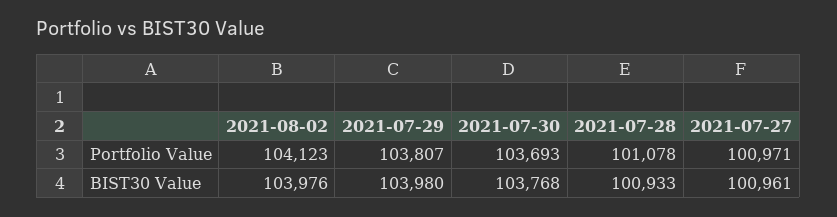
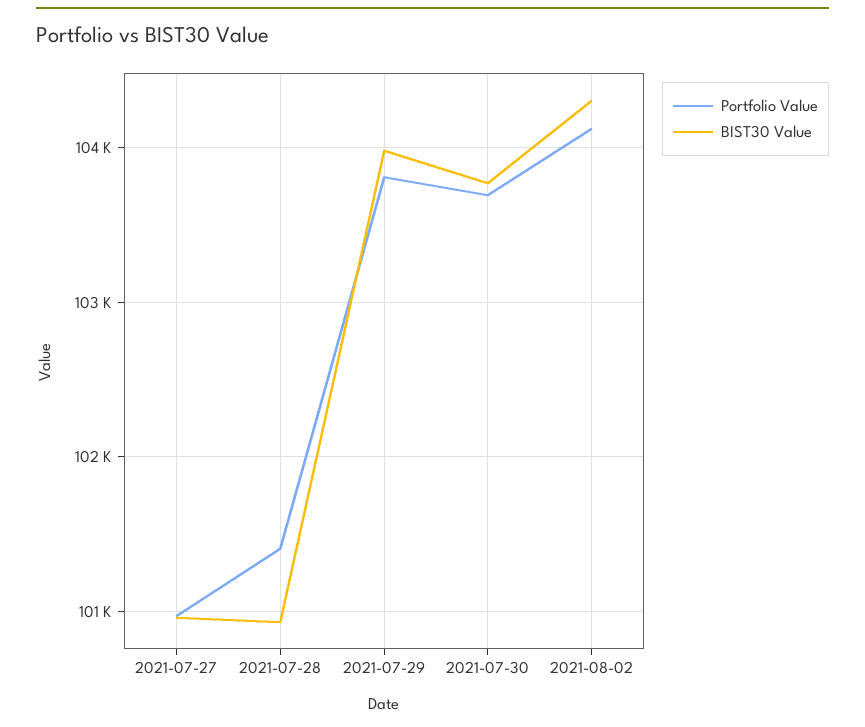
Portfolio Value, 2021-07-28: 101078 -> 101400
BIST30 Value, 2021-08-02: 103976 -> 104300

